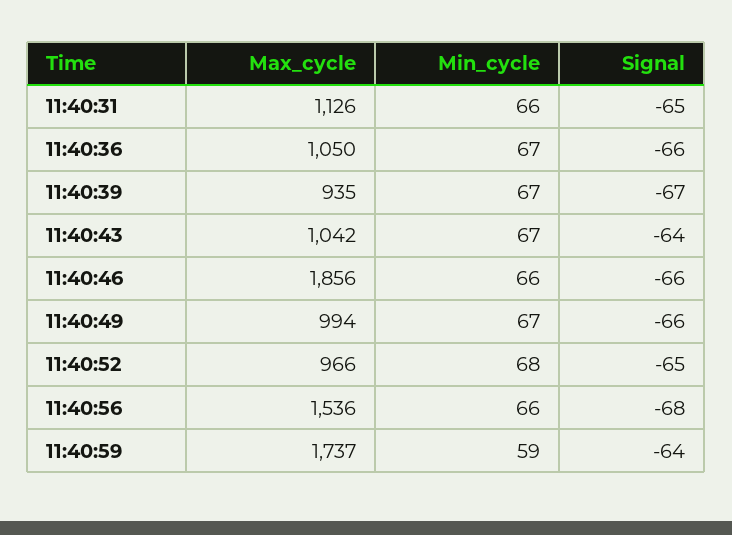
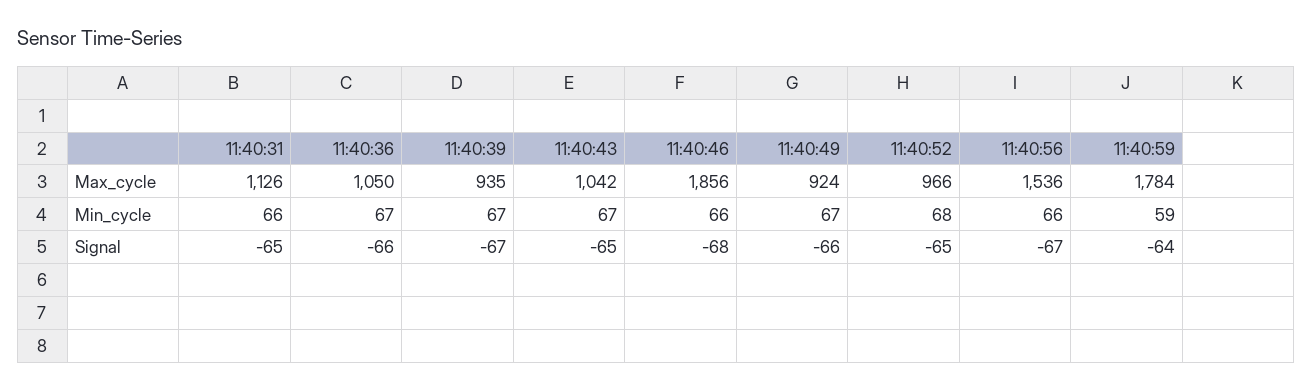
Signal, 11:40:43: -64 -> -65
Signal, 11:40:46: -66 -> -68
Max_cycle, 11:40:49: 994 -> 924
Signal, 11:40:56: -68 -> -67
Max_cycle, 11:40:59: 1737 -> 1784

